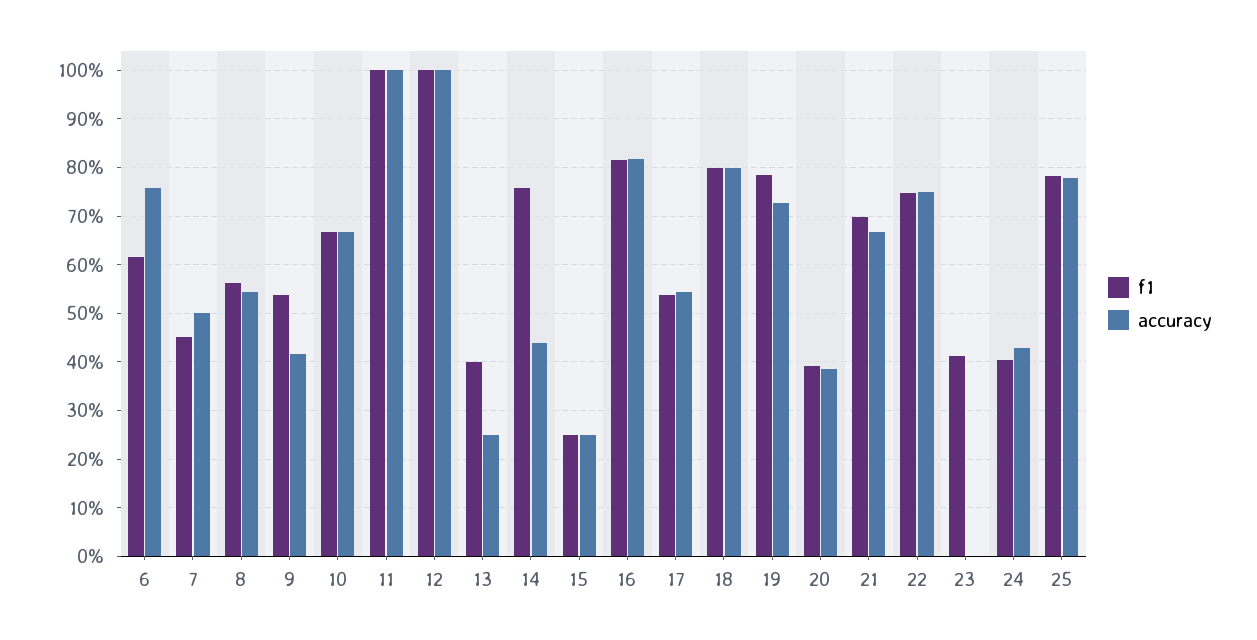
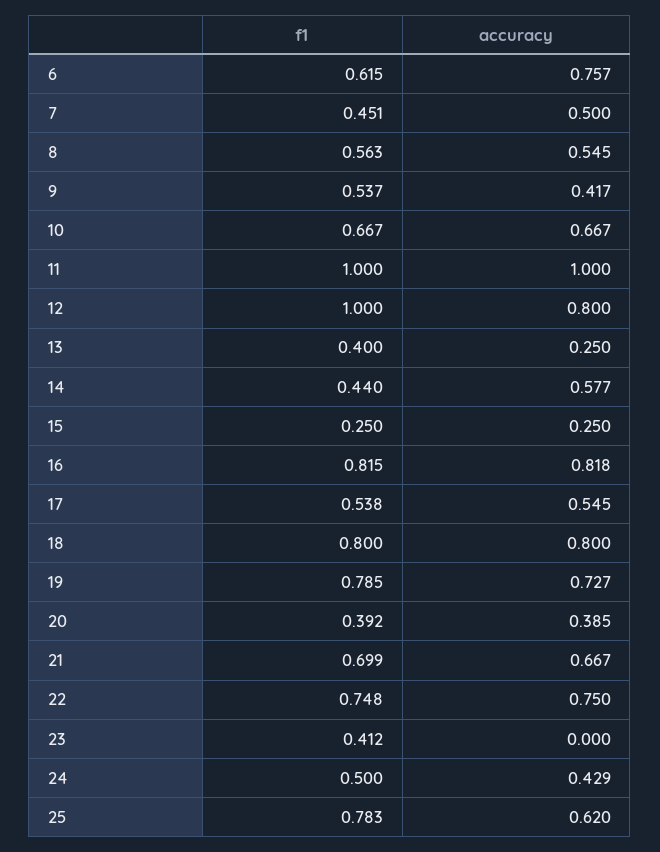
accuracy, 12: 1 -> 0.8
f1, 14: 0.76 -> 0.44
accuracy, 14: 0.44 -> 0.577
f1, 24: 0.4 -> 0.5
accuracy, 25: 0.78 -> 0.62

